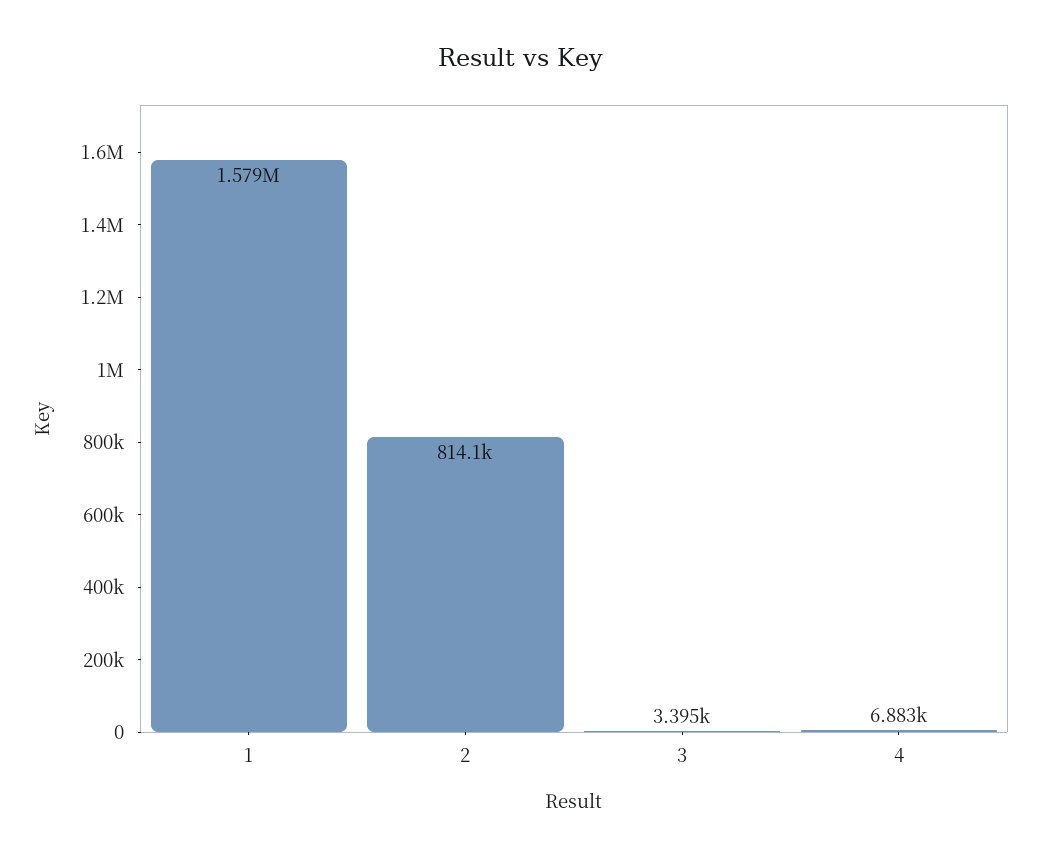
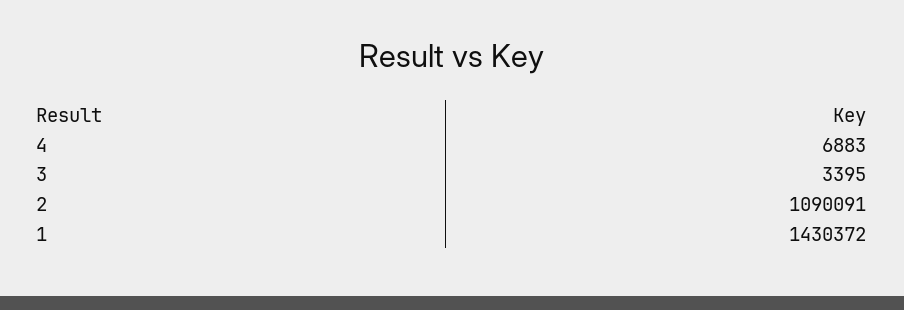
1: 1579000 -> 1430372
2: 814100 -> 1090091

